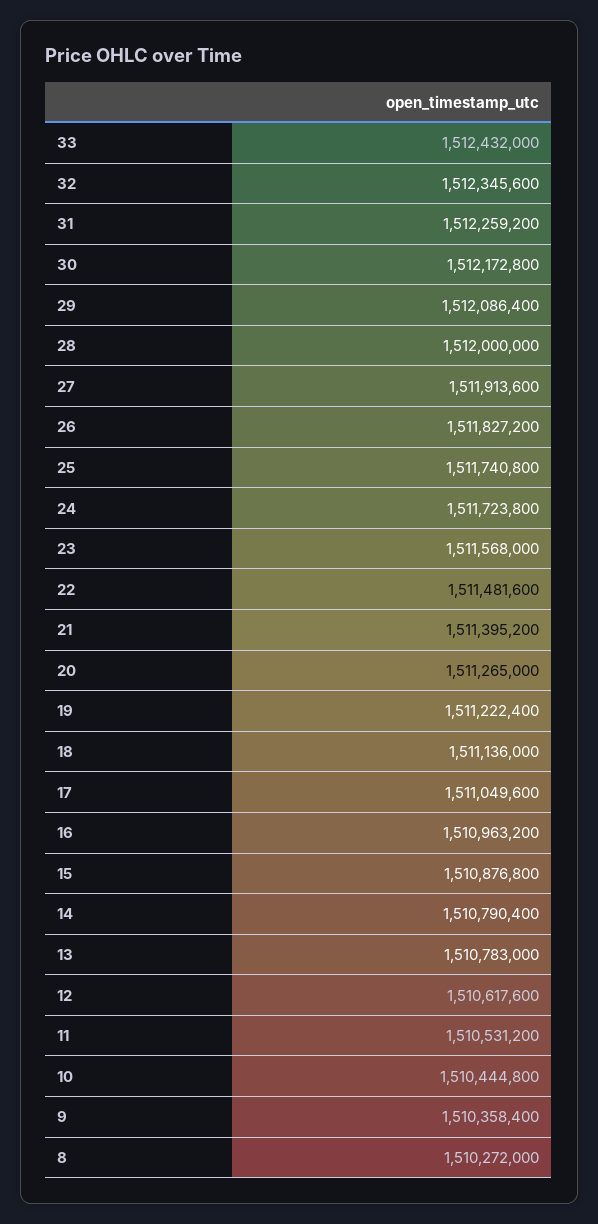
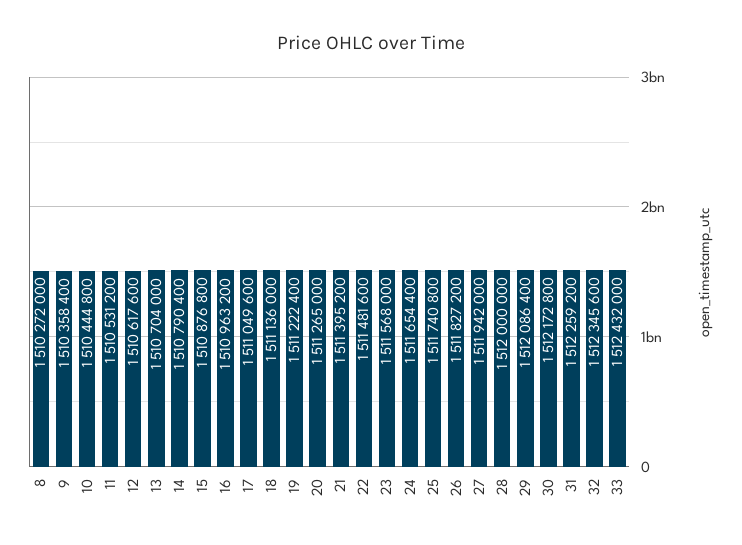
27: 1511913600 -> 1511942000
24: 1511723800 -> 1511654400
13: 1510783000 -> 1510704000

